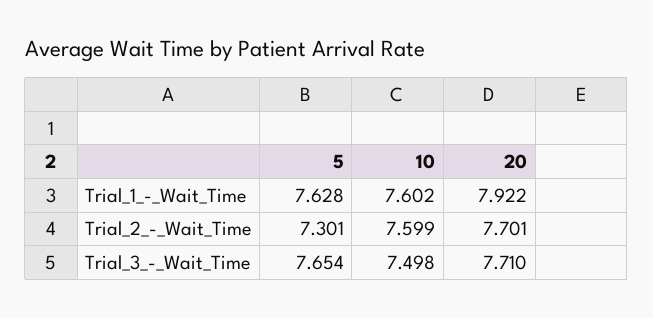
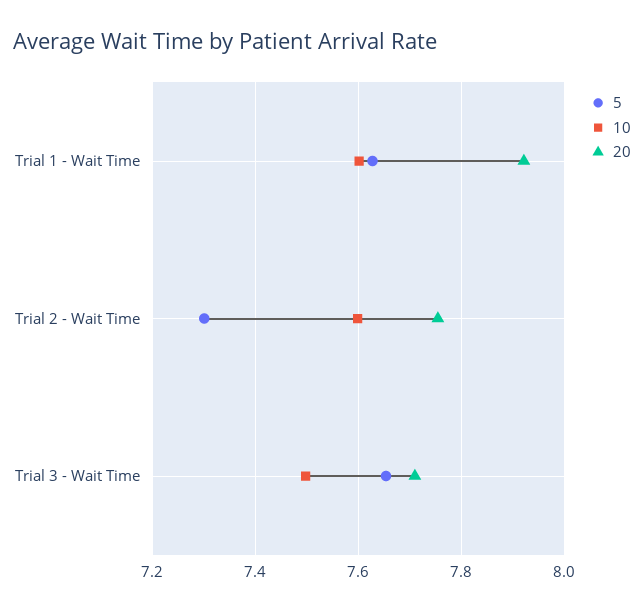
20, Trial_2_-_Wait_Time: 7.701 -> 7.76

